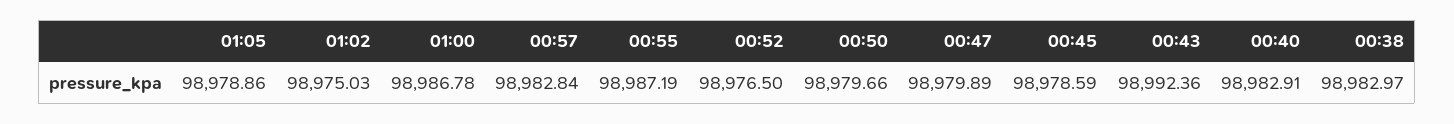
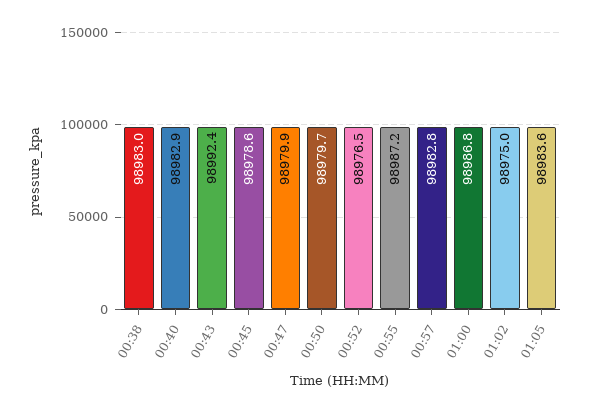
01:05: 98978.86 -> 98983.6

